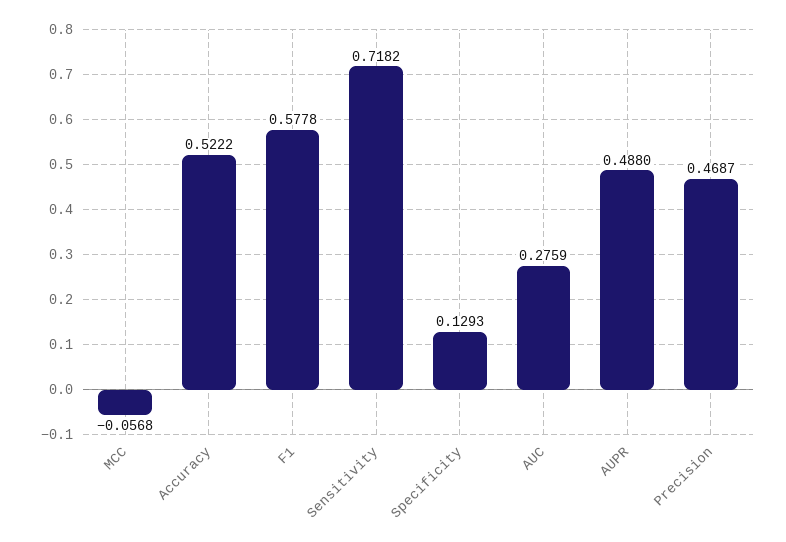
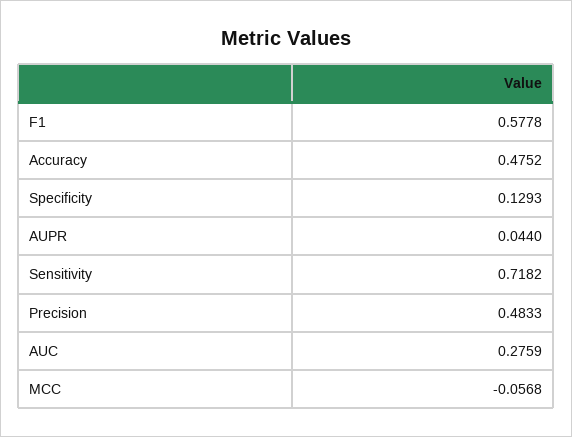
Accuracy: 0.5222 -> 0.4752
AUPR: 0.488 -> 0.044
Precision: 0.4687 -> 0.4833

